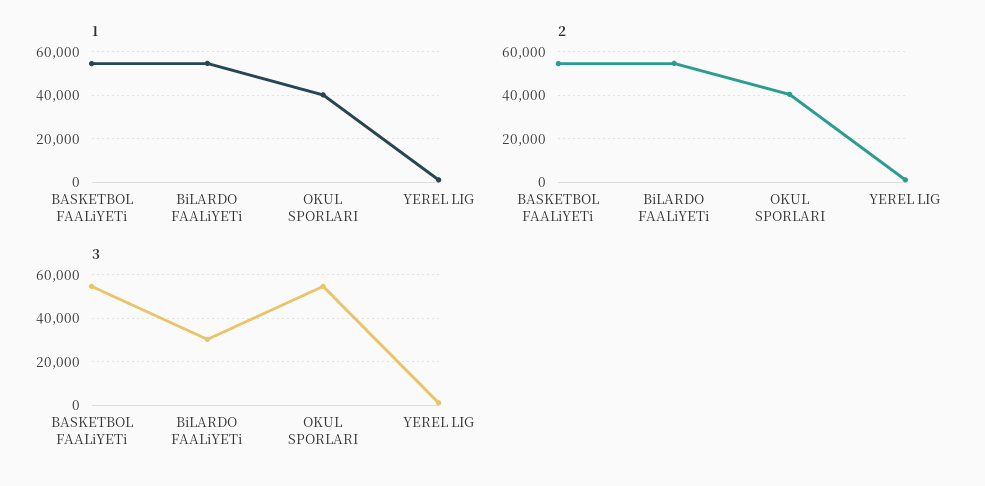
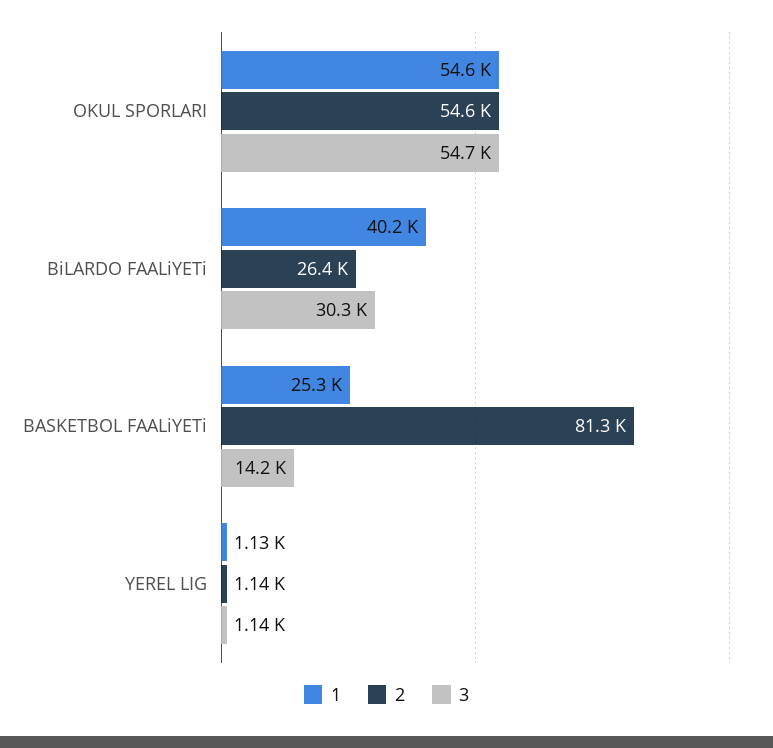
1, BASKETBOL FAALiYETi: 55000 -> 25300
1, BiLARDO FAALiYETi: 55000 -> 40200
1, OKUL SPORLARI: 40000 -> 54600
2, BASKETBOL FAALiYETi: 55000 -> 81300
2, BiLARDO FAALiYETi: 55000 -> 26400
2, OKUL SPORLARI: 40000 -> 54600
3, BASKETBOL FAALiYETi: 55000 -> 14200

